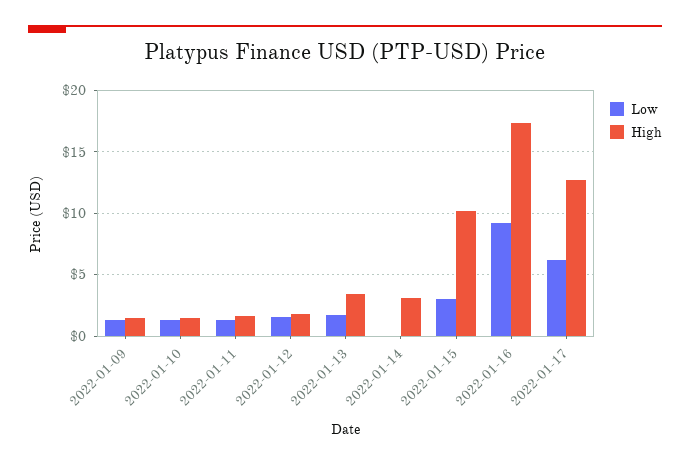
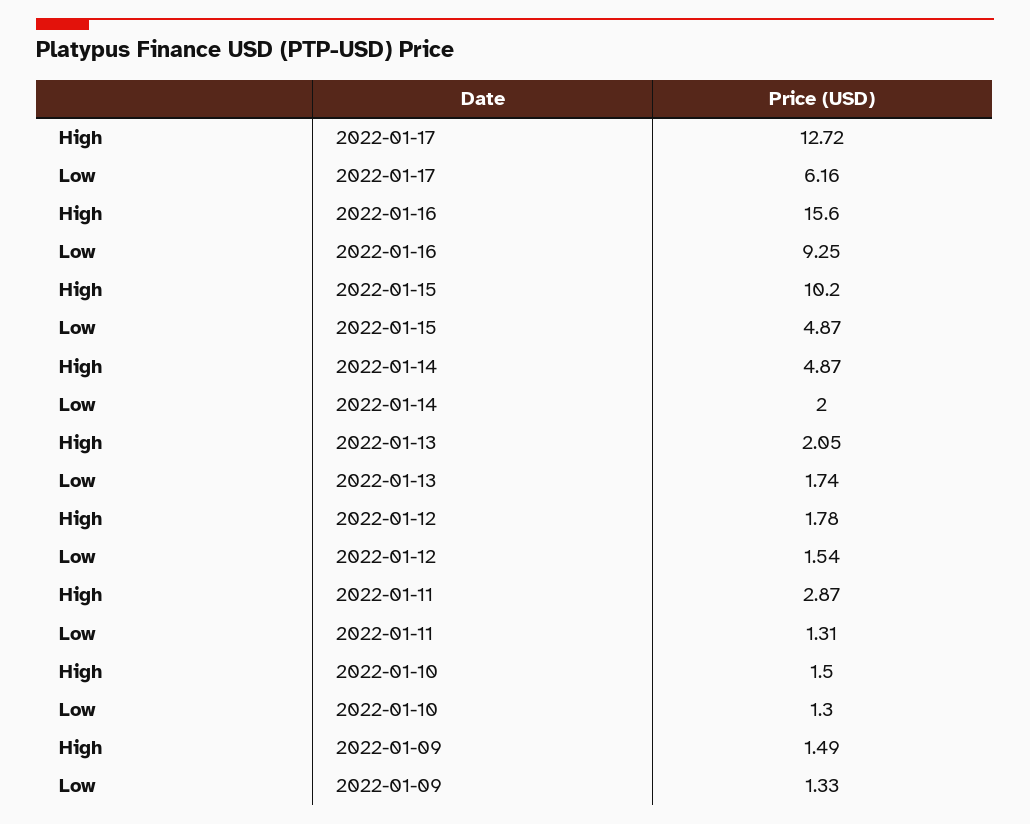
High, 2022-01-11: 1.5 -> 2.87
High, 2022-01-13: 3.5 -> 2.05
Low, 2022-01-14: 0 -> 2
High, 2022-01-14: 3 -> 4.87
Low, 2022-01-15: 3 -> 4.87
High, 2022-01-16: 17.5 -> 15.6

